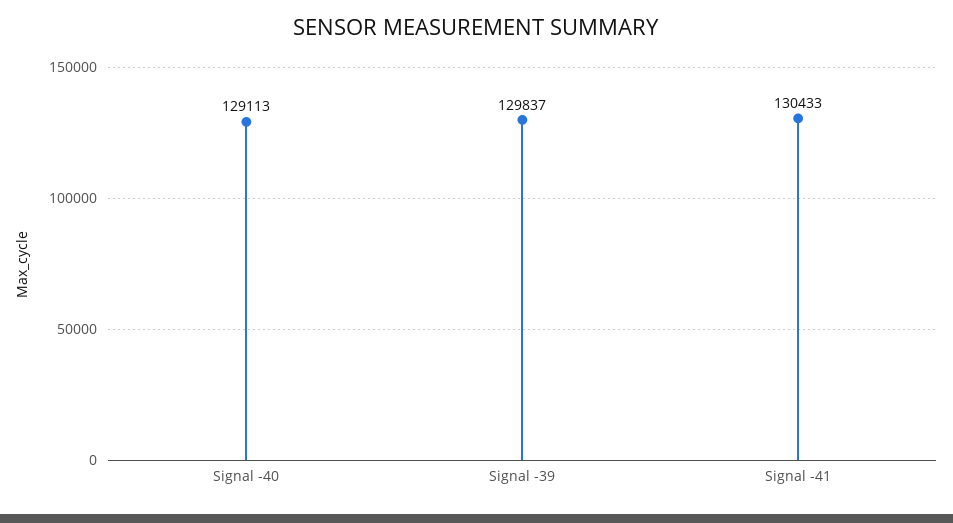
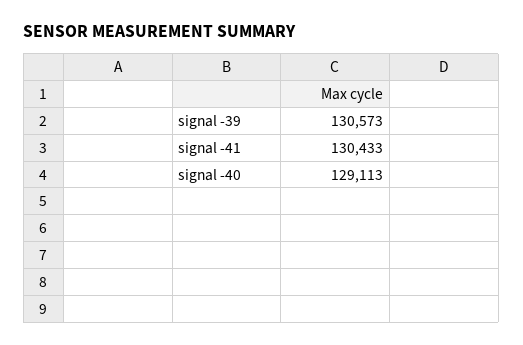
Signal -39: 129837 -> 130573

